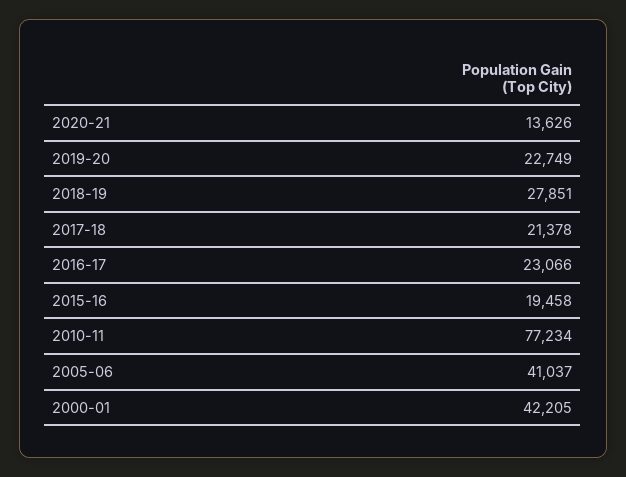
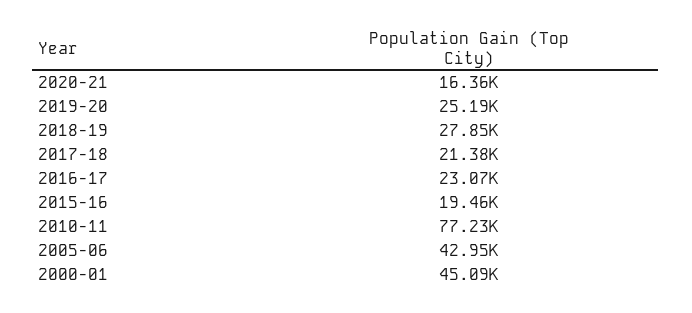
2020-21: 13626 -> 16360
2019-20: 22749 -> 25190
2005-06: 41037 -> 42950
2000-01: 42205 -> 45090

